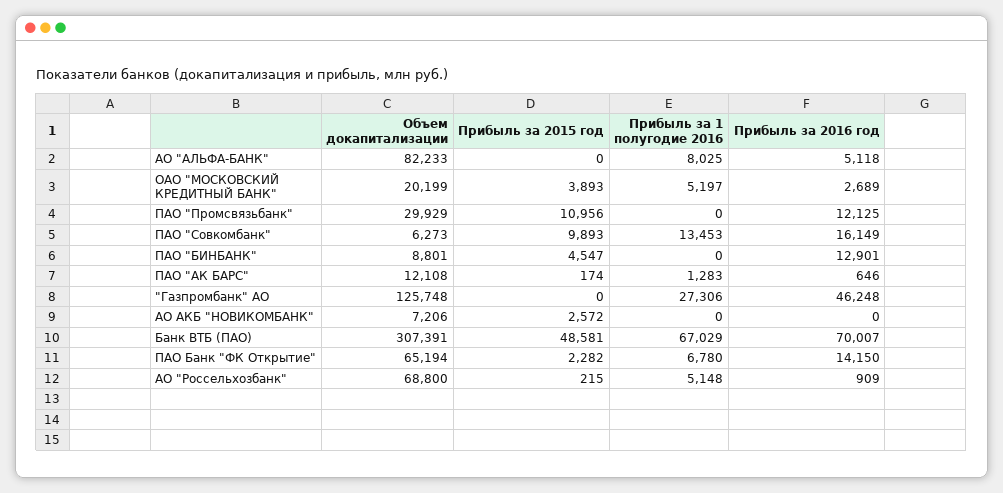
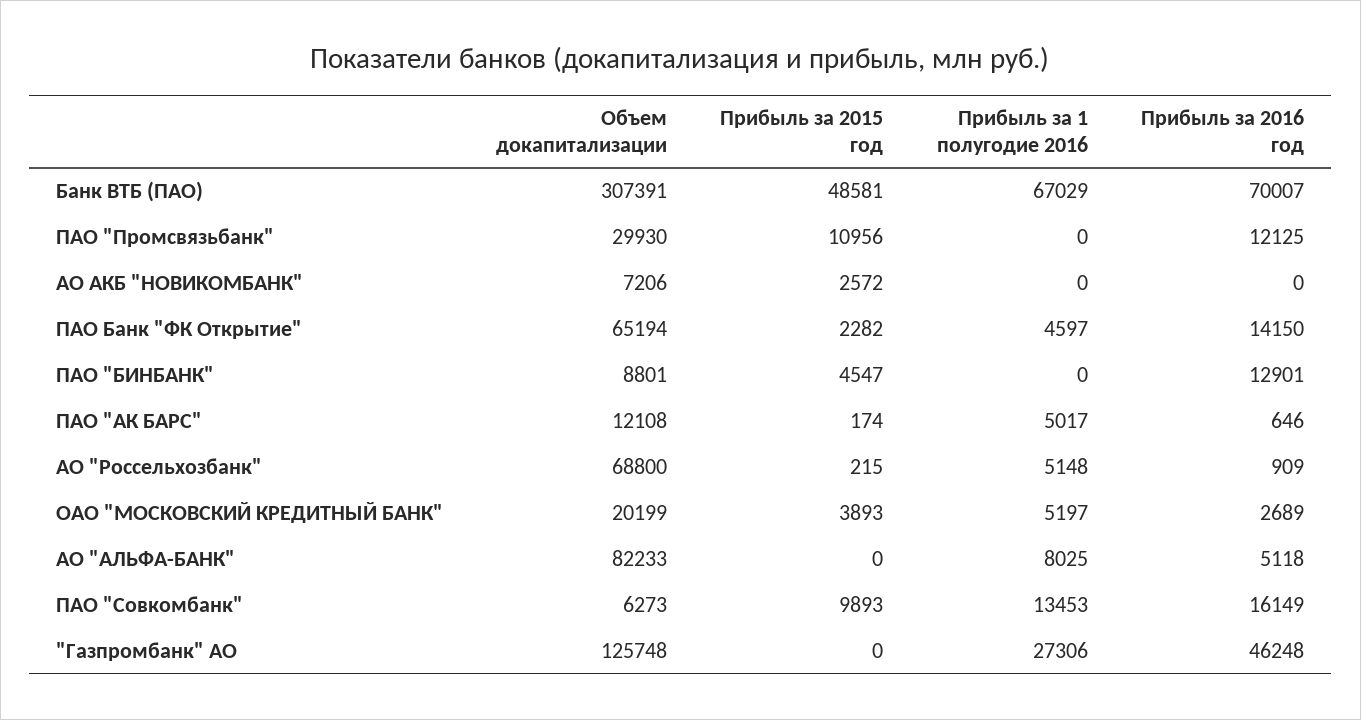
Объем докапитализации, ПАО "Промсвязьбанк": 29929 -> 29930
Прибыль за 1 полугодие 2016, ПАО "АК БАРС": 1283 -> 5017
Прибыль за 1 полугодие 2016, ПАО Банк "ФК Открытие": 6780 -> 4597

